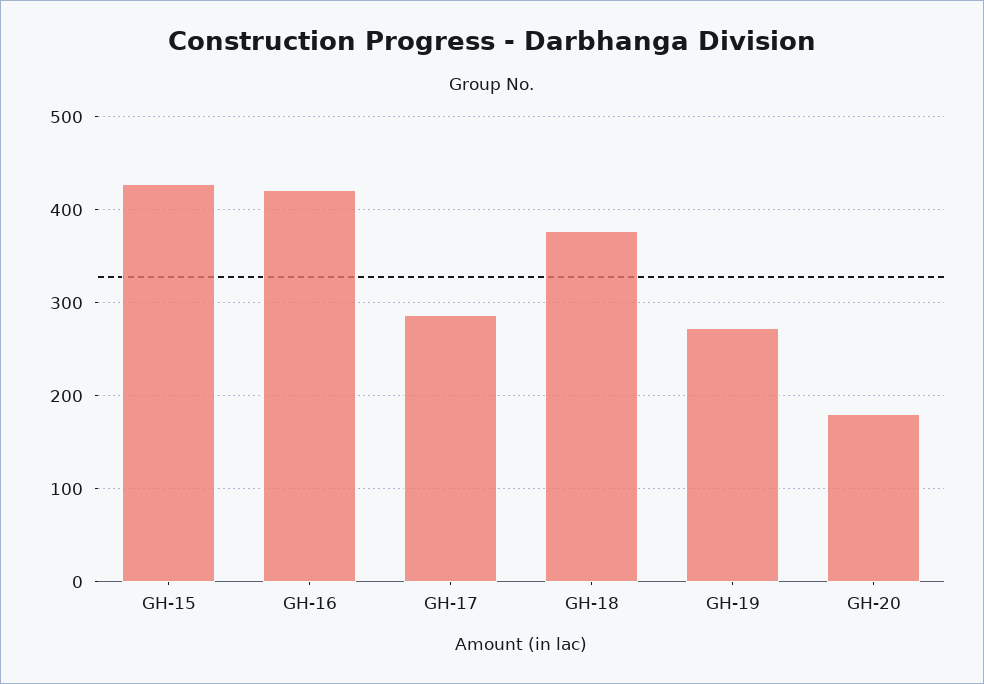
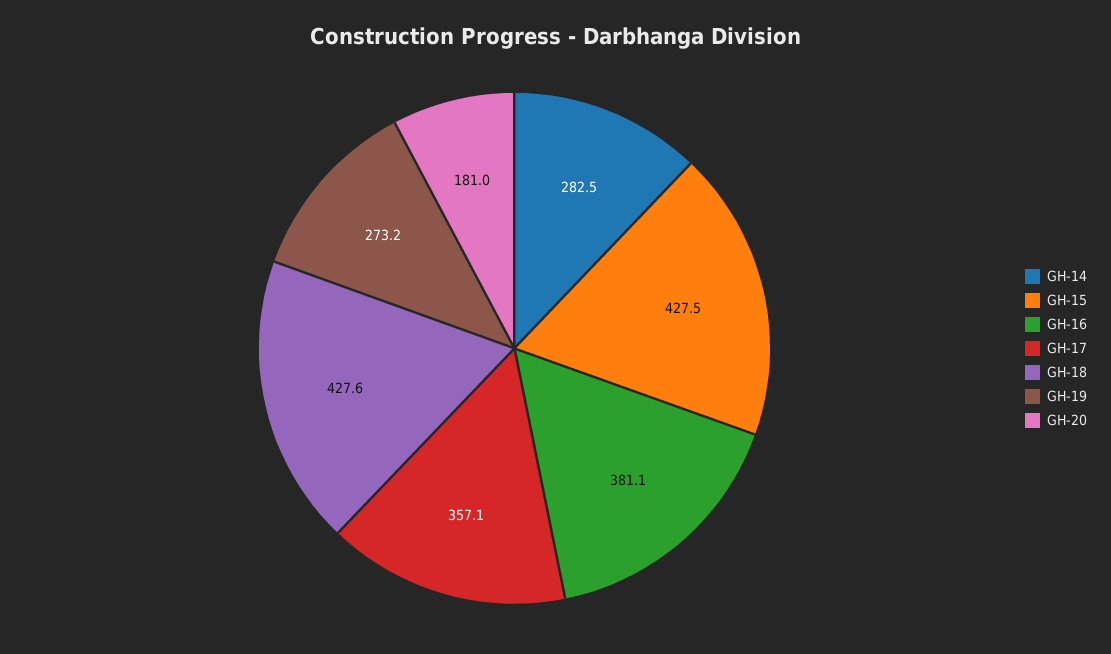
GH-16: 420 -> 381.1
GH-17: 290 -> 357.1
GH-18: 380 -> 427.6
GH-14: none -> 282.5

